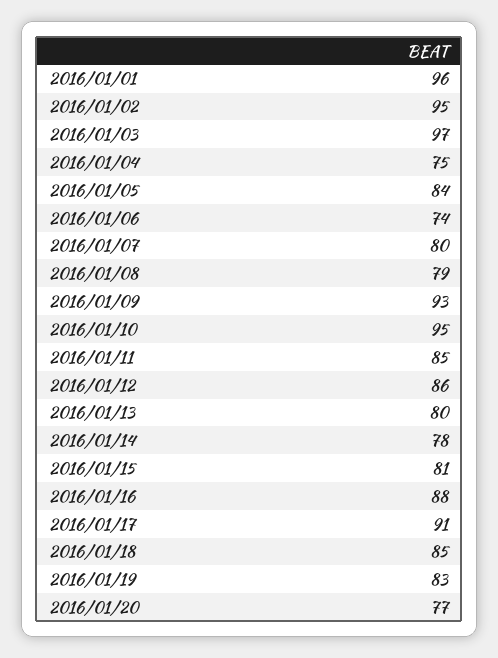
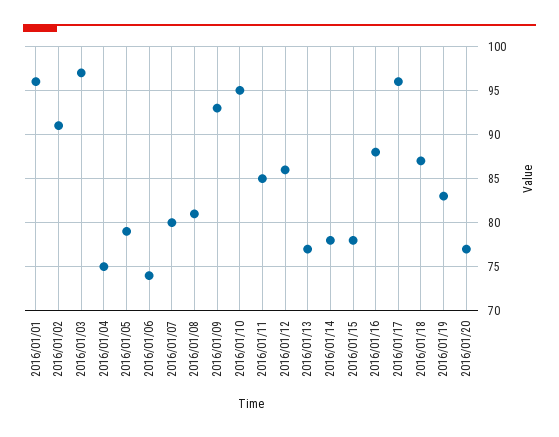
2016/01/02: 95 -> 91
2016/01/05: 84 -> 79
2016/01/08: 79 -> 81
2016/01/13: 80 -> 77
2016/01/15: 81 -> 78
2016/01/17: 91 -> 96
2016/01/18: 85 -> 87

